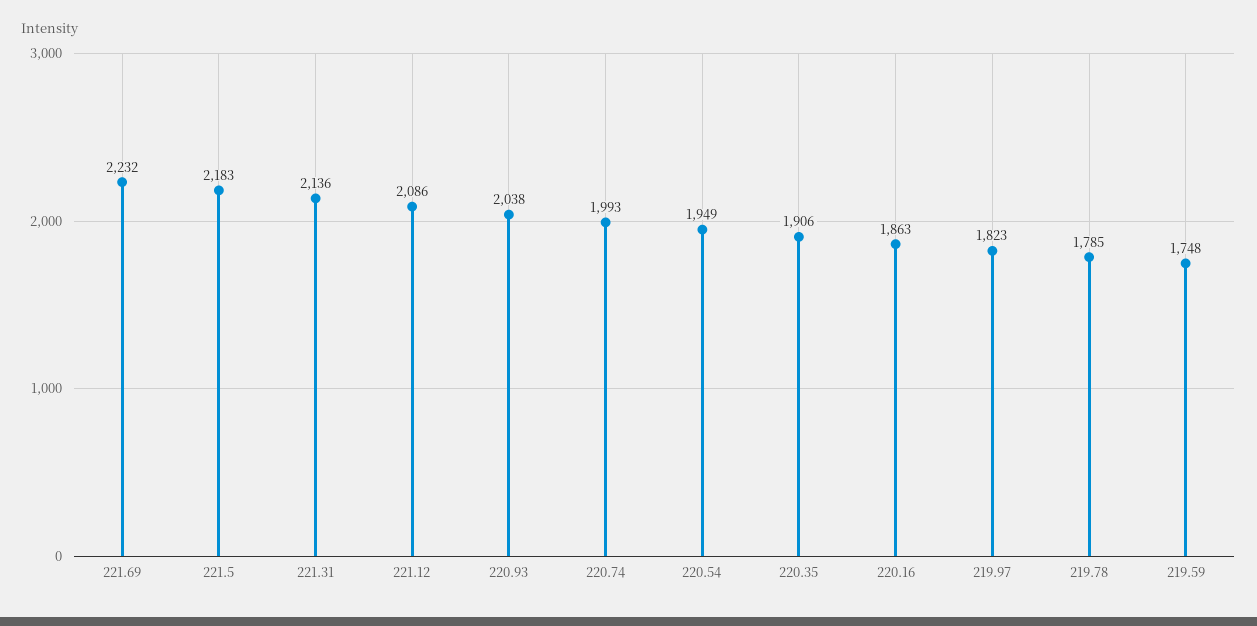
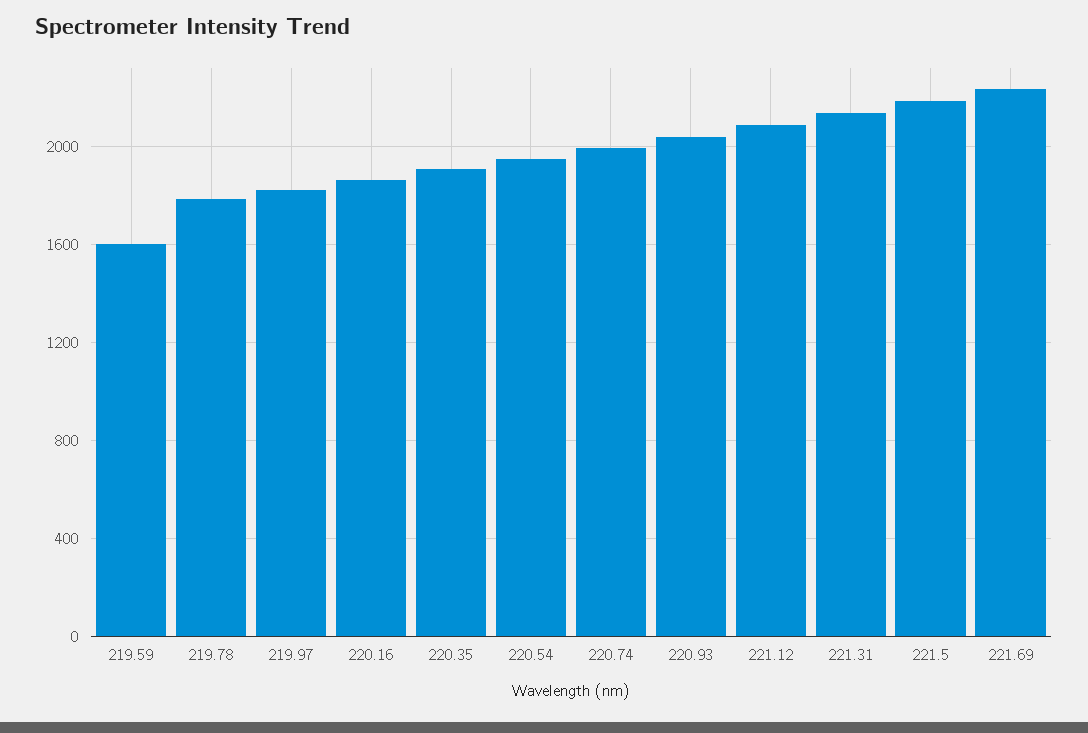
219.59: 1748 -> 1600

